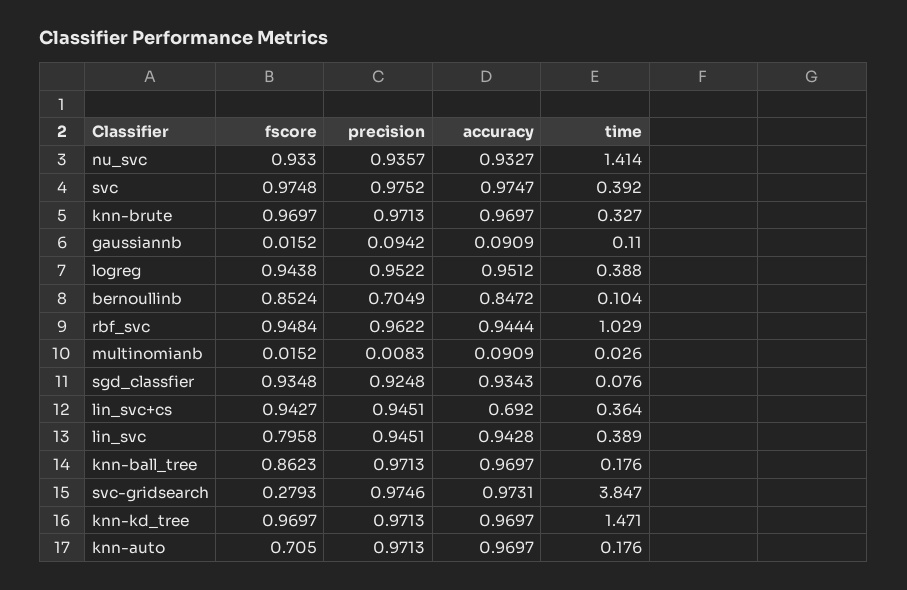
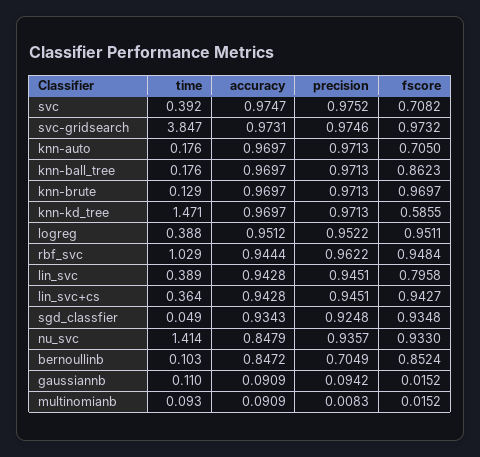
accuracy, nu_svc: 0.9327 -> 0.8479
fscore, svc: 0.9748 -> 0.7082
time, knn-brute: 0.327 -> 0.129
fscore, logreg: 0.9438 -> 0.9511
time, bernoullinb: 0.104 -> 0.103
time, multinomianb: 0.026 -> 0.093
time, sgd_classfier: 0.076 -> 0.049
accuracy, lin_svc+cs: 0.692 -> 0.9428
fscore, svc-gridsearch: 0.2793 -> 0.9732
fscore, knn-kd_tree: 0.9697 -> 0.5855

